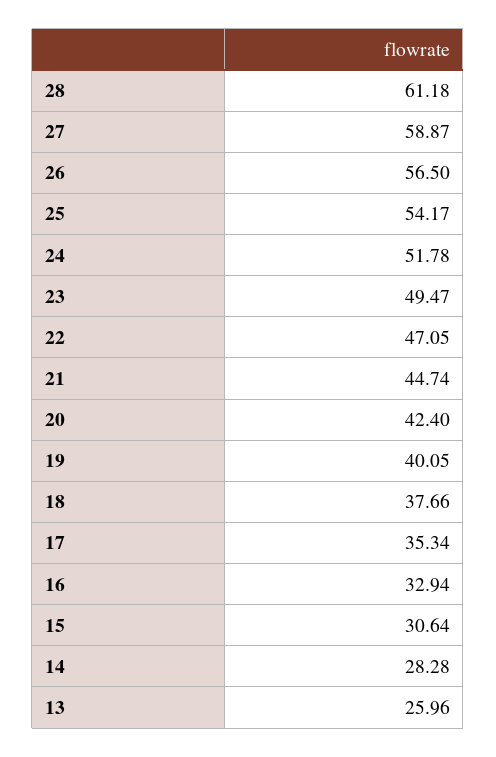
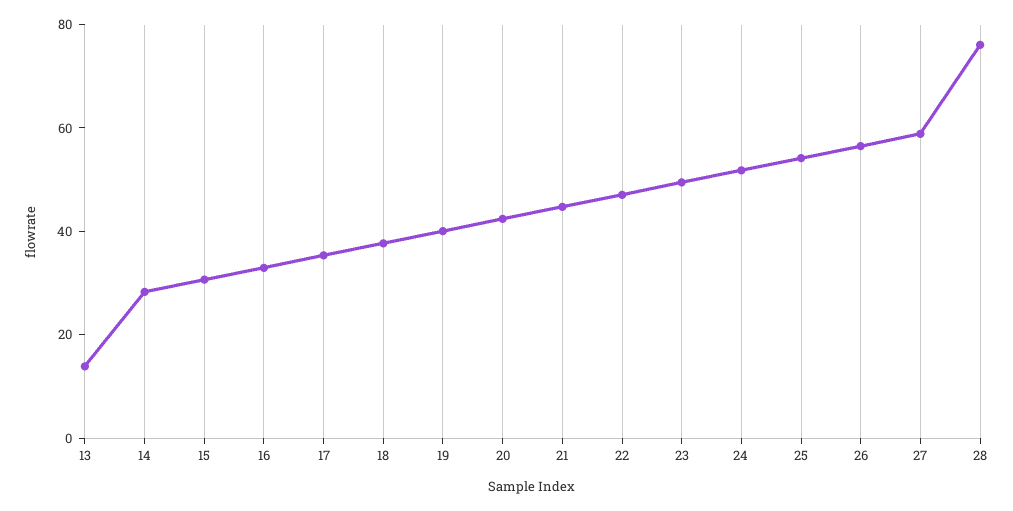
28: 61.18 -> 75
13: 25.96 -> 15

